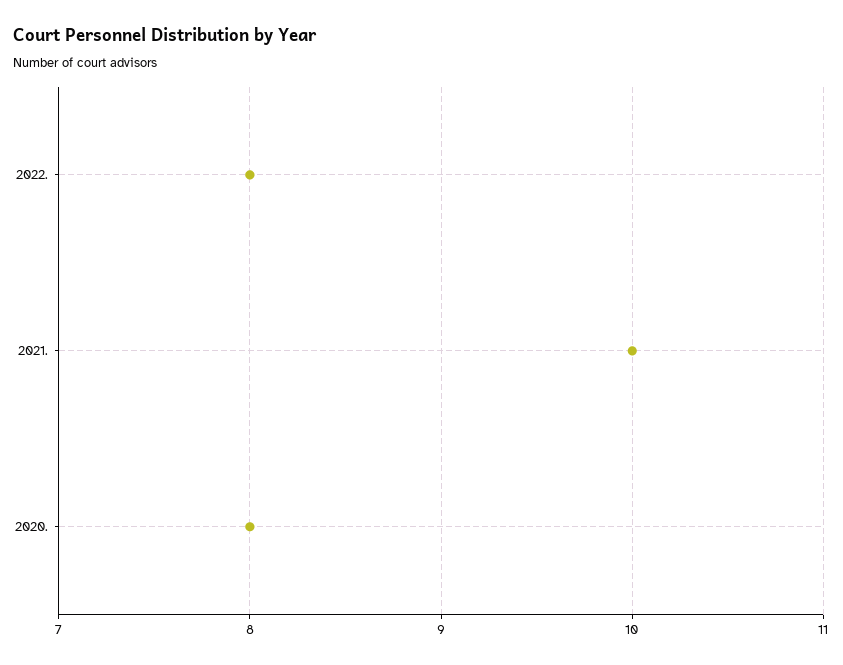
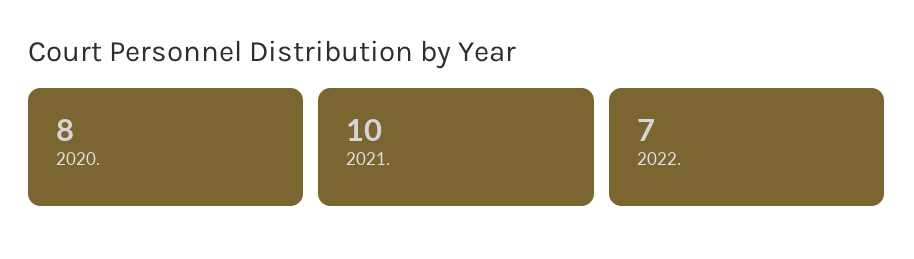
2022.: 8 -> 7

